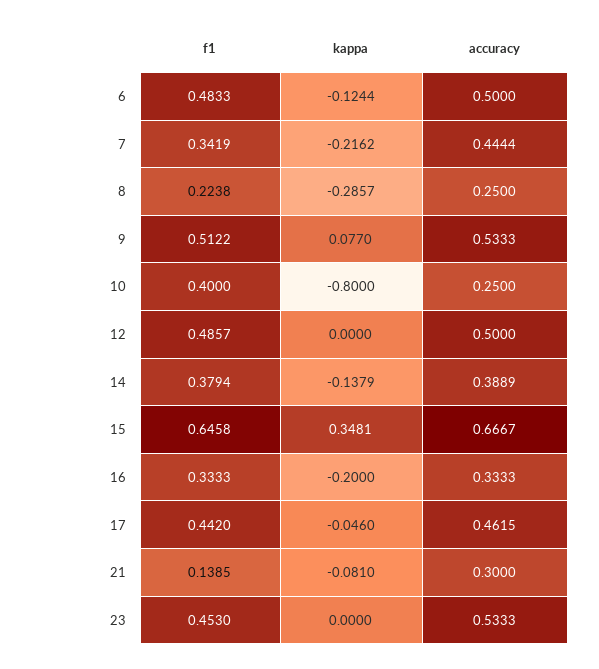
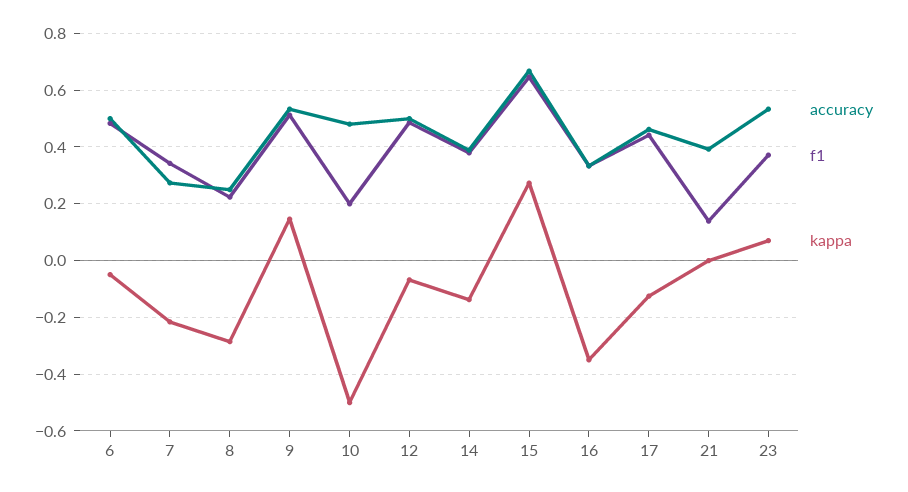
kappa, 6: -0.1244 -> -0.05
accuracy, 7: 0.4444 -> 0.275
kappa, 9: 0.077 -> 0.15
f1, 10: 0.4 -> 0.2
kappa, 10: -0.8 -> -0.5
accuracy, 10: 0.25 -> 0.475
kappa, 12: 0 -> -0.075
kappa, 15: 0.3481 -> 0.275
kappa, 16: -0.2 -> -0.35
kappa, 17: -0.046 -> -0.125
kappa, 21: -0.081 -> 0
accuracy, 21: 0.3 -> 0.4
f1, 23: 0.453 -> 0.375
kappa, 23: 0 -> 0.075

